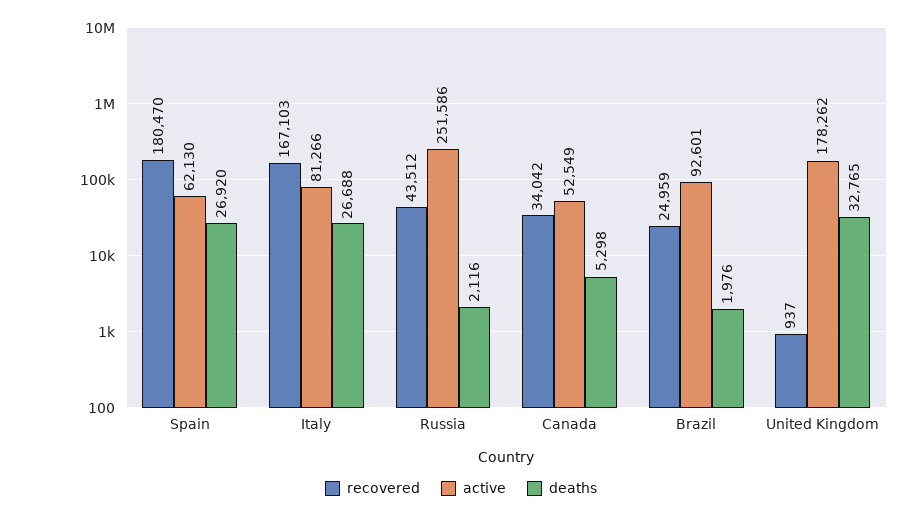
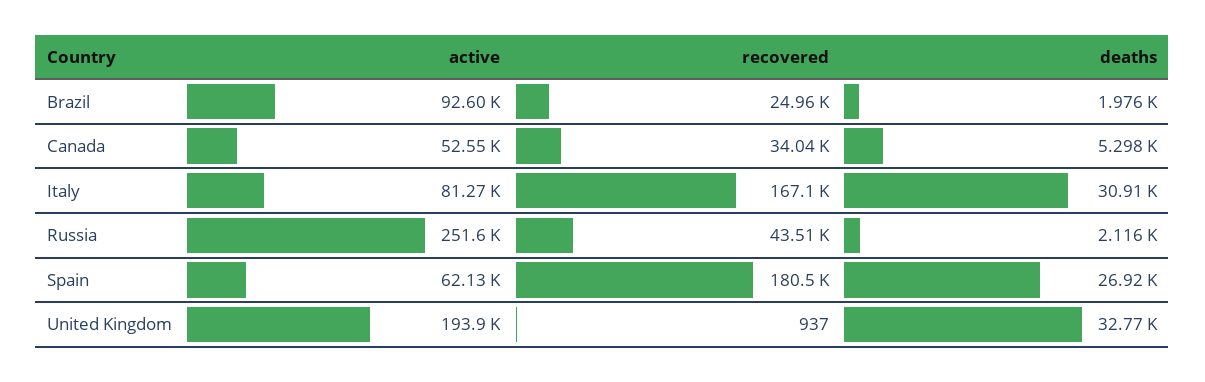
deaths, Italy: 26688 -> 30910
active, United Kingdom: 178262 -> 193900

